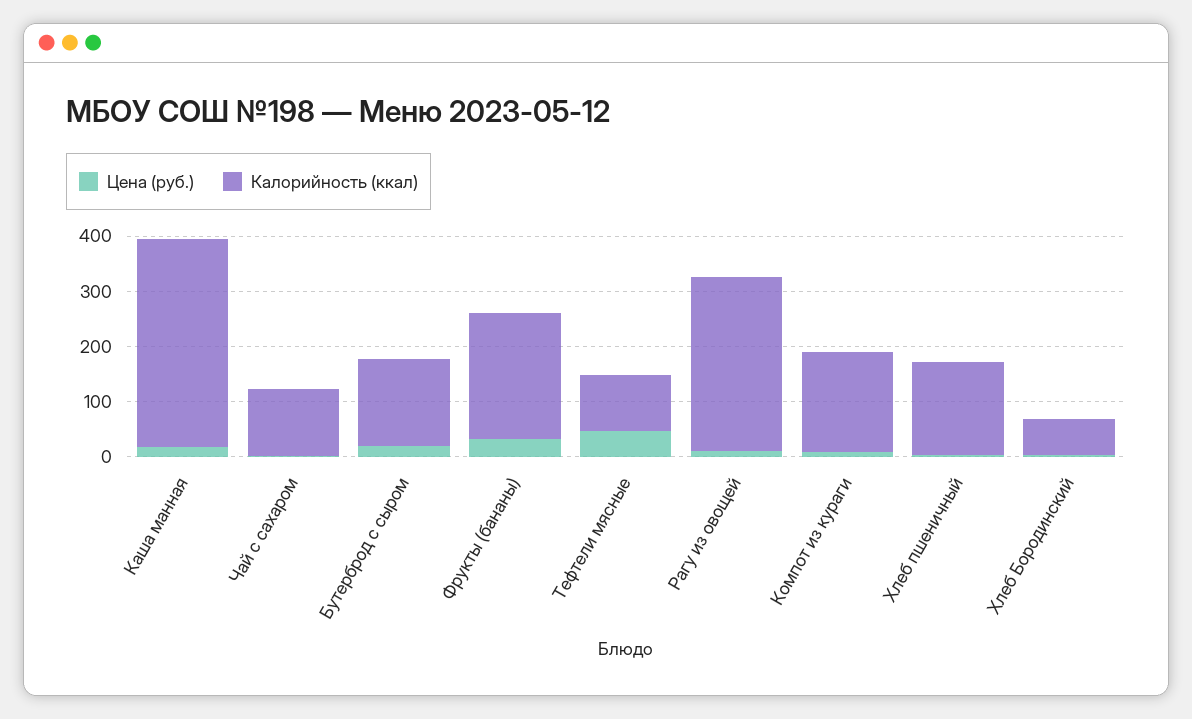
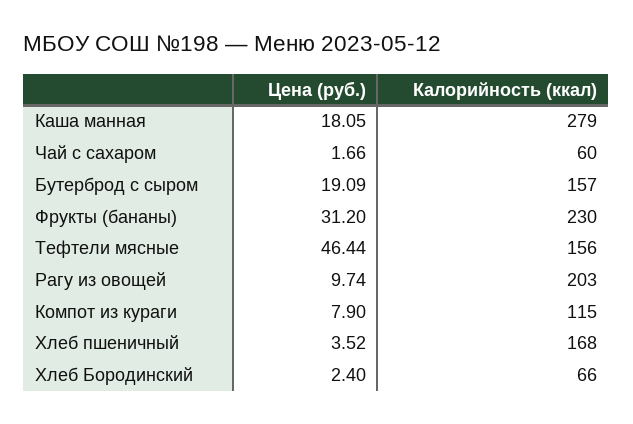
Калорийность (ккал), Каша манная: 380 -> 279
Калорийность (ккал), Чай с сахаром: 120 -> 60
Калорийность (ккал), Тефтели мясные: 100 -> 156
Калорийность (ккал), Рагу из овощей: 320 -> 203
Калорийность (ккал), Компот из кураги: 180 -> 115

